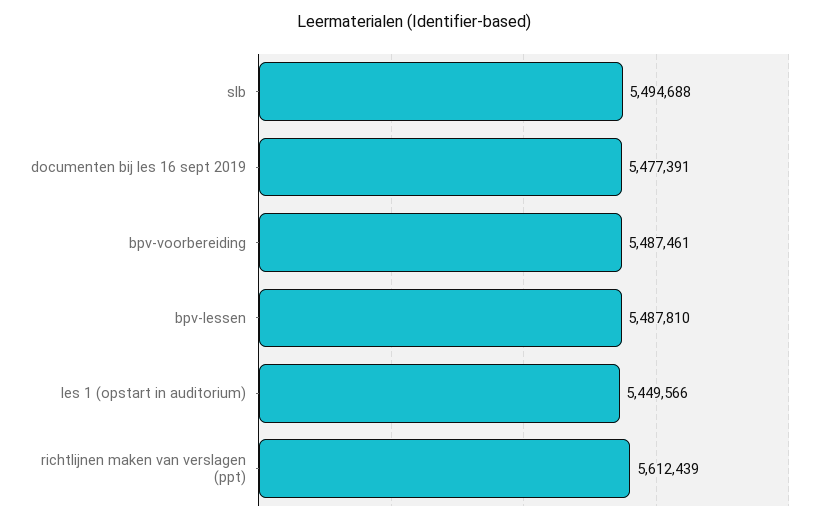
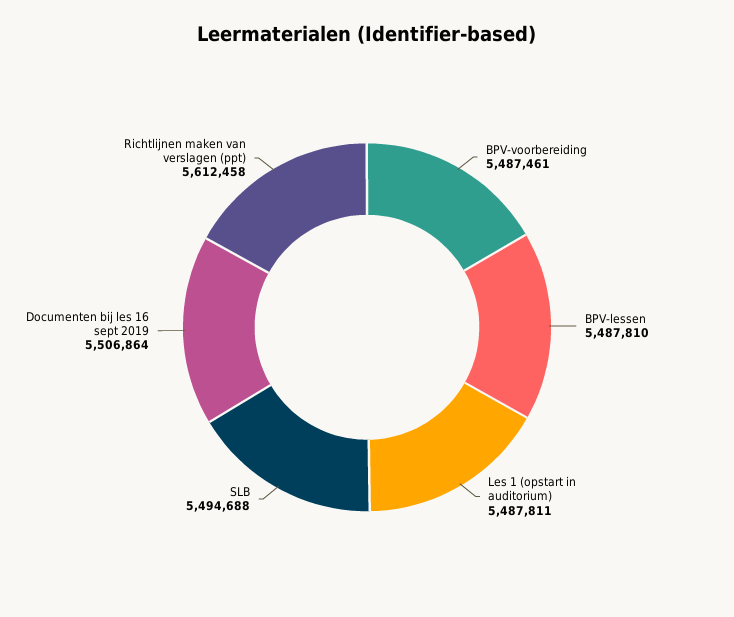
documenten bij les 16 sept 2019: 5477391 -> 5506864
les 1 (opstart in auditorium): 5449566 -> 5487811
richtlijnen maken van verslagen (ppt): 5612439 -> 5612458

